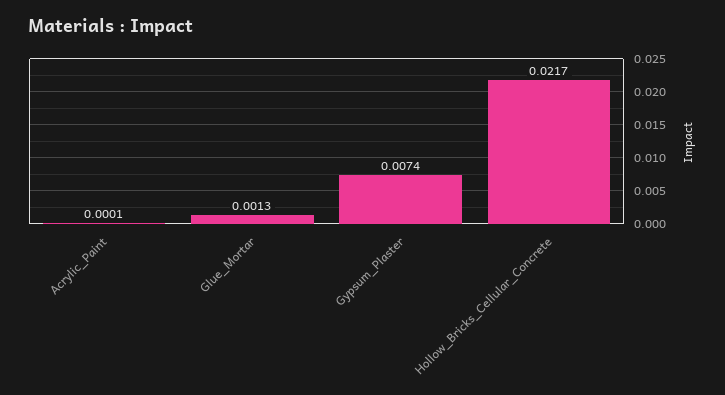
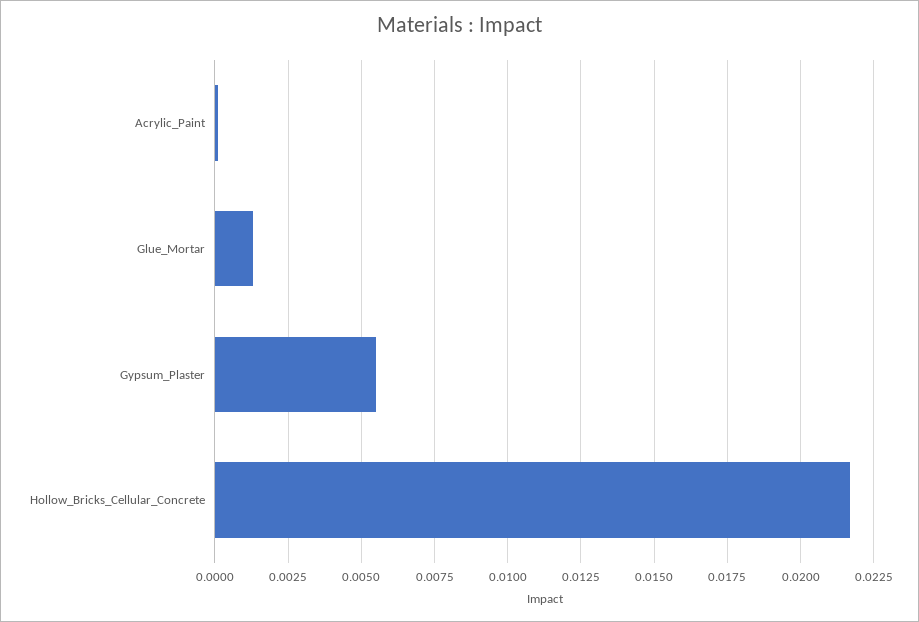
Gypsum_Plaster: 0.0074 -> 0.0055

